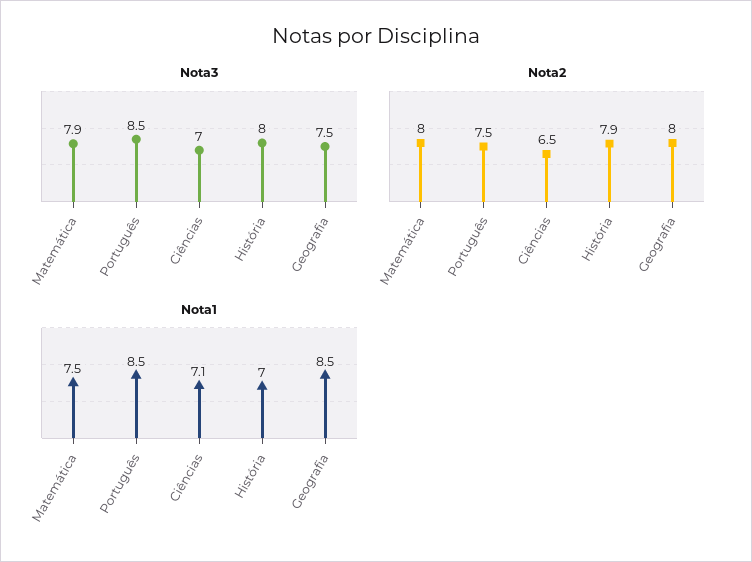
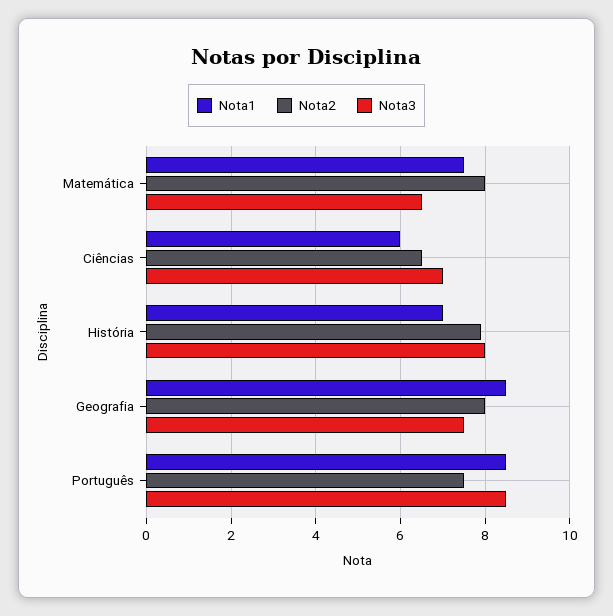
Nota3, Matemática: 7.9 -> 6.5
Nota1, Ciências: 7.1 -> 6

